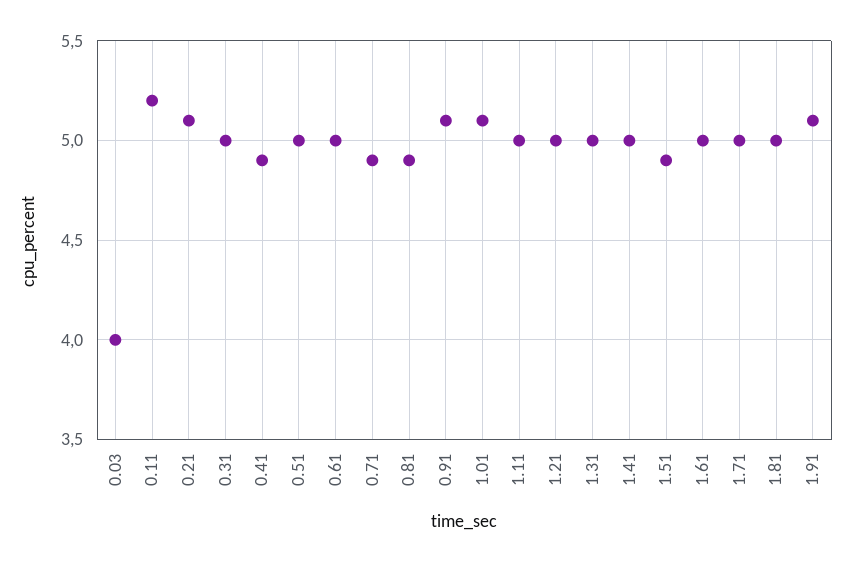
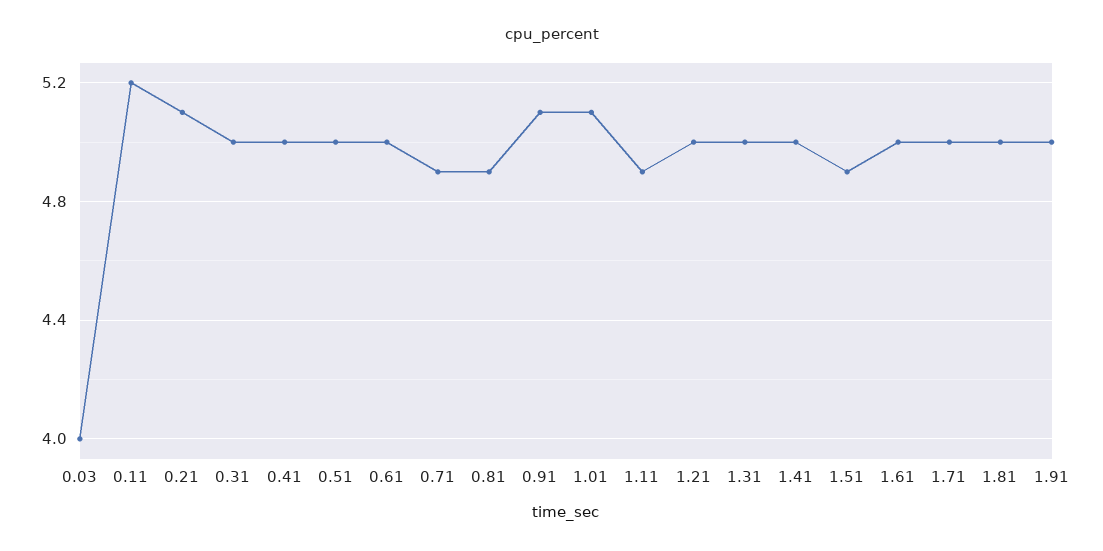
0.41: 4.9 -> 5
1.11: 5 -> 4.9
1.91: 5.1 -> 5

